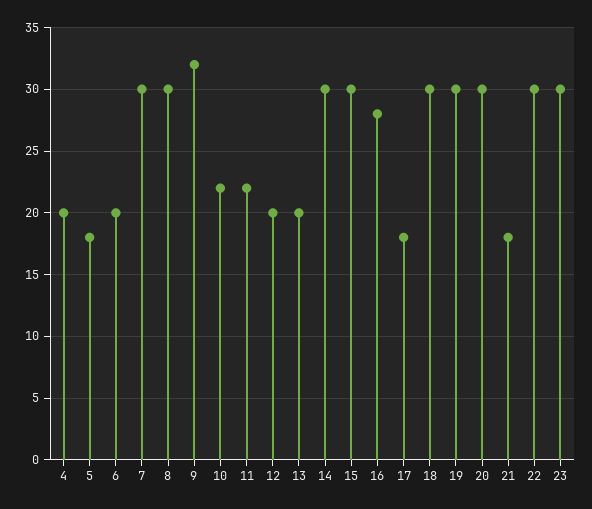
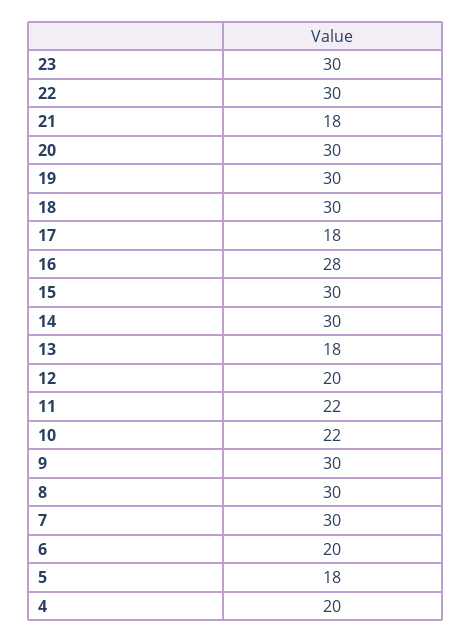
9: 32 -> 30
13: 20 -> 18

